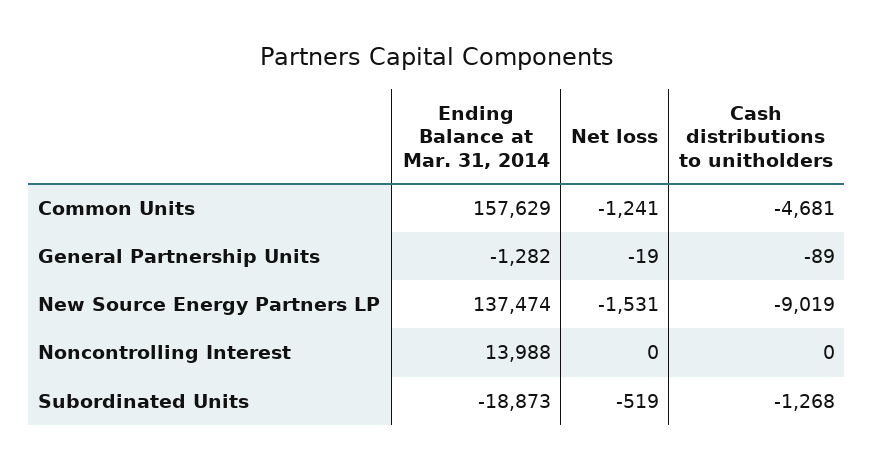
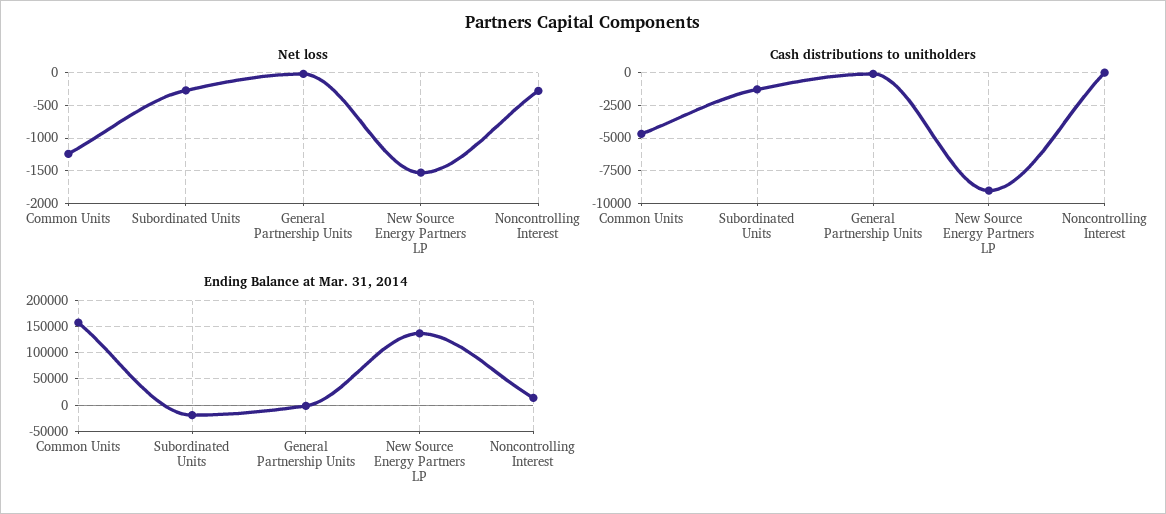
Net loss, Noncontrolling Interest: 0 -> -300
Net loss, Subordinated Units: -519 -> -300

